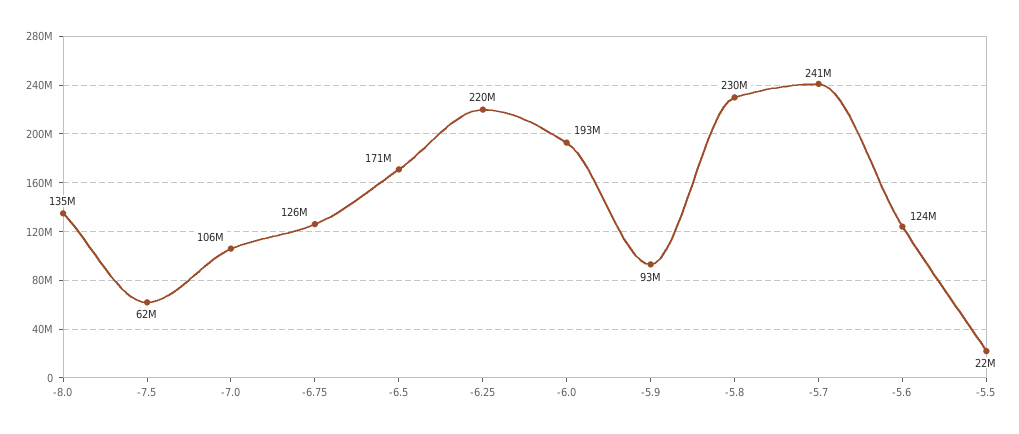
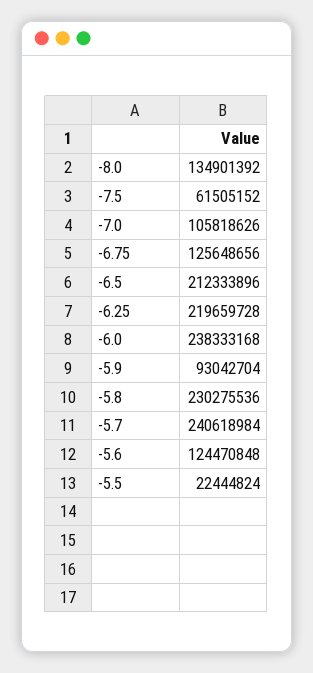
-6.5: 171000000 -> 212333896
-6.0: 193000000 -> 238333168

